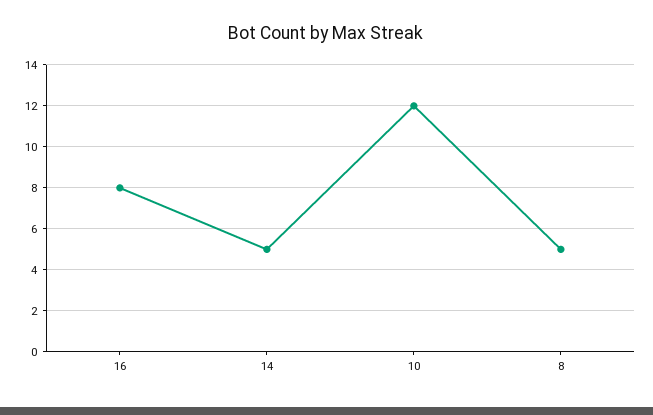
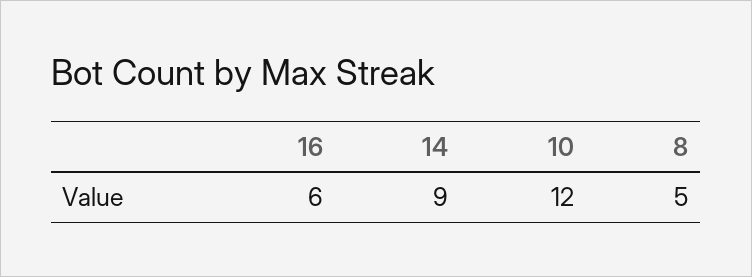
16: 8 -> 6
14: 5 -> 9

